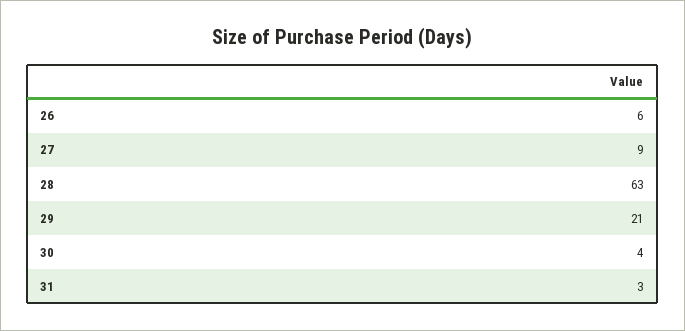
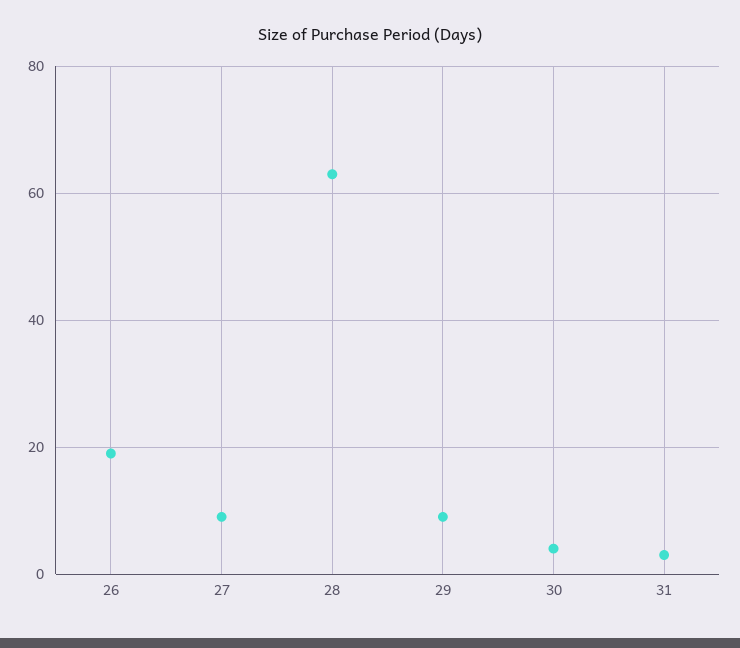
26: 6 -> 20
29: 21 -> 10

